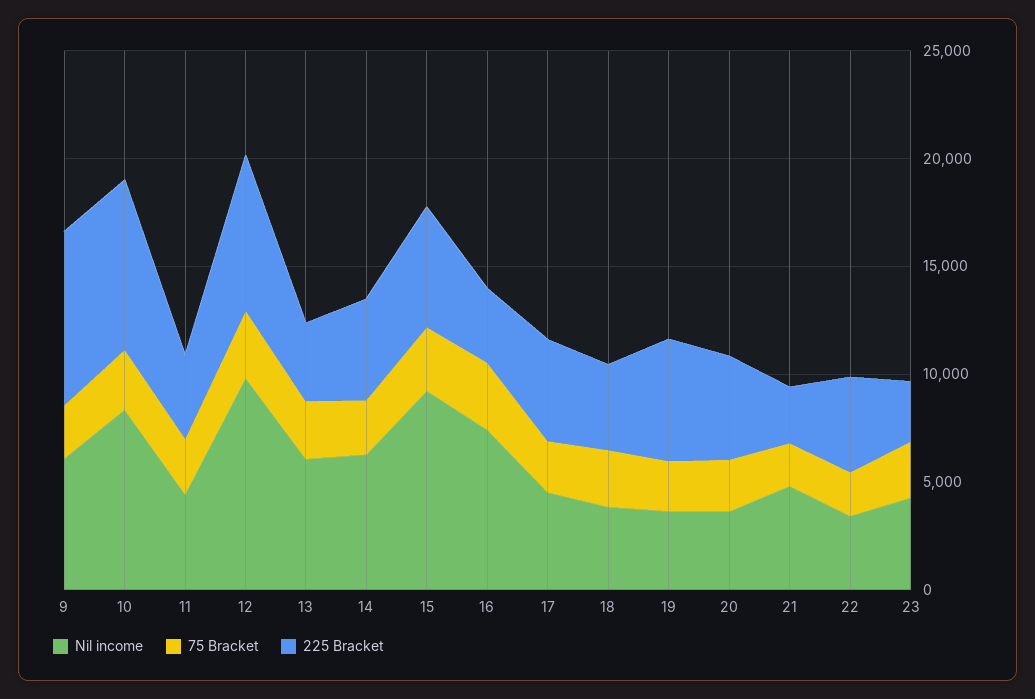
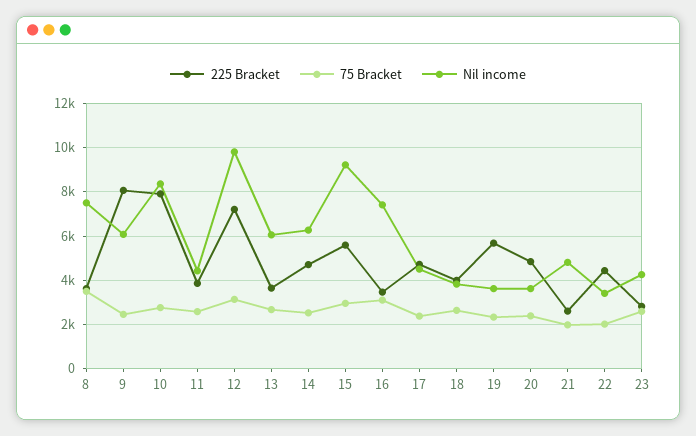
225 Bracket, 8: none -> 3500
75 Bracket, 8: none -> 3500
Nil income, 8: none -> 7500

